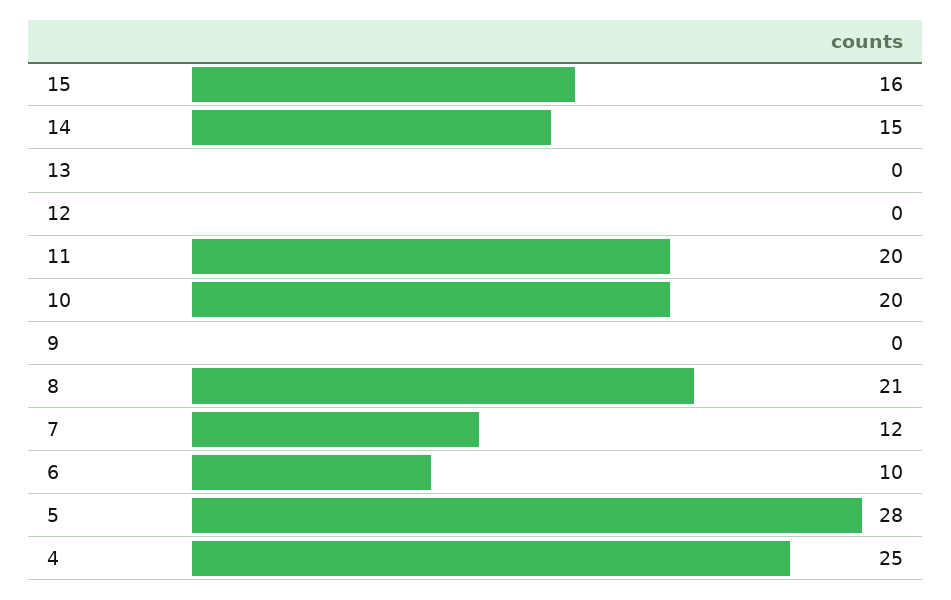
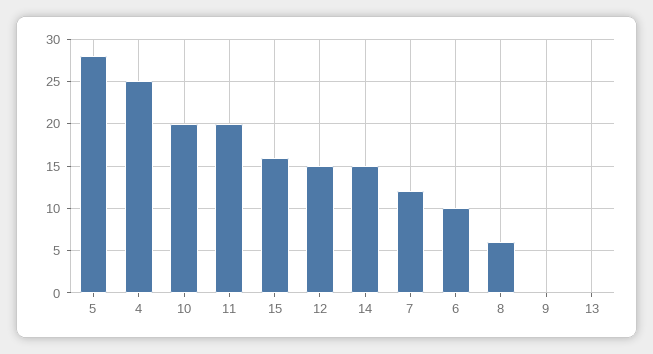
12: 0 -> 15
8: 21 -> 6

